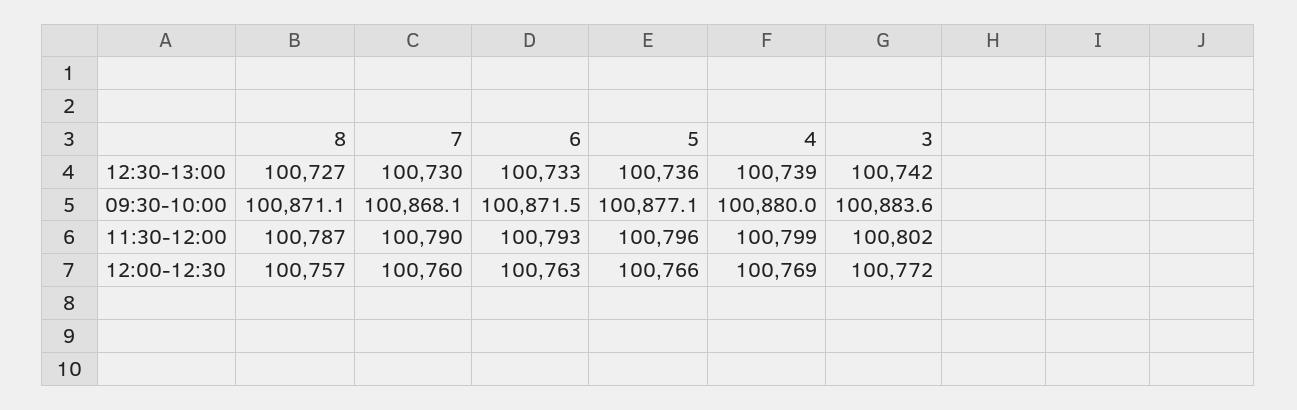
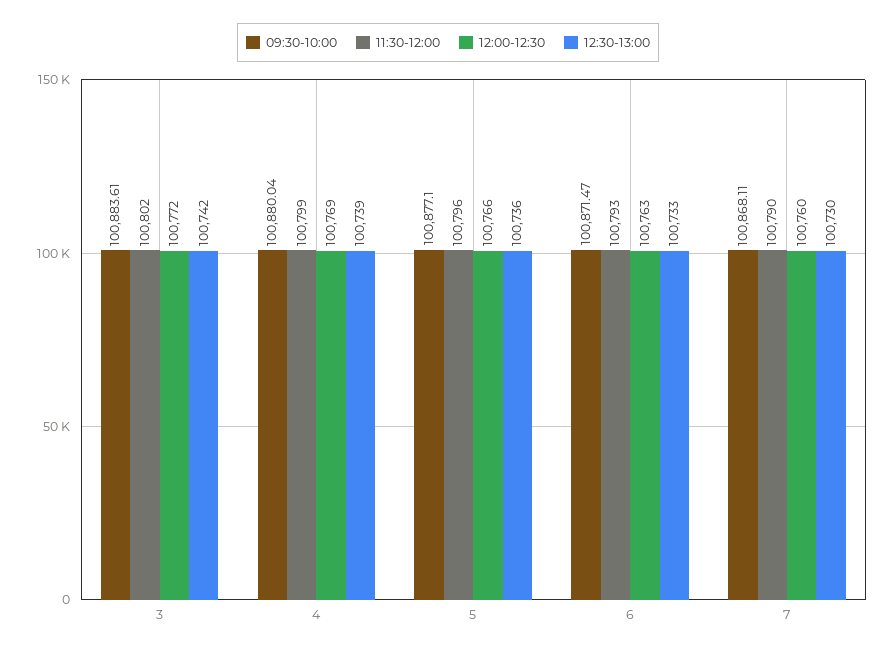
12:30-13:00, 8: 100727 -> none
09:30-10:00, 8: 100871.1 -> none
11:30-12:00, 8: 100787 -> none
12:00-12:30, 8: 100757 -> none

